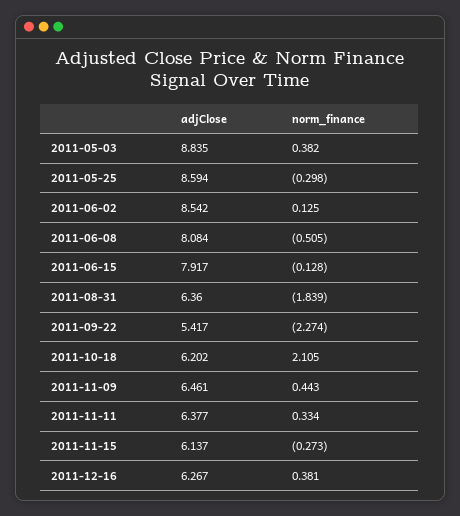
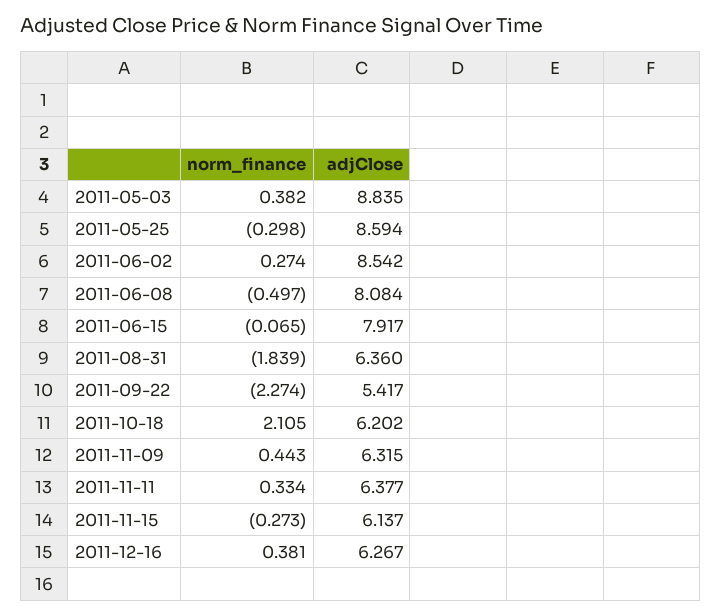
norm_finance, 2011-06-02: 0.125 -> 0.274
norm_finance, 2011-06-08: -0.505 -> -0.497
norm_finance, 2011-06-15: -0.128 -> -0.065
adjClose, 2011-11-09: 6.461 -> 6.315

